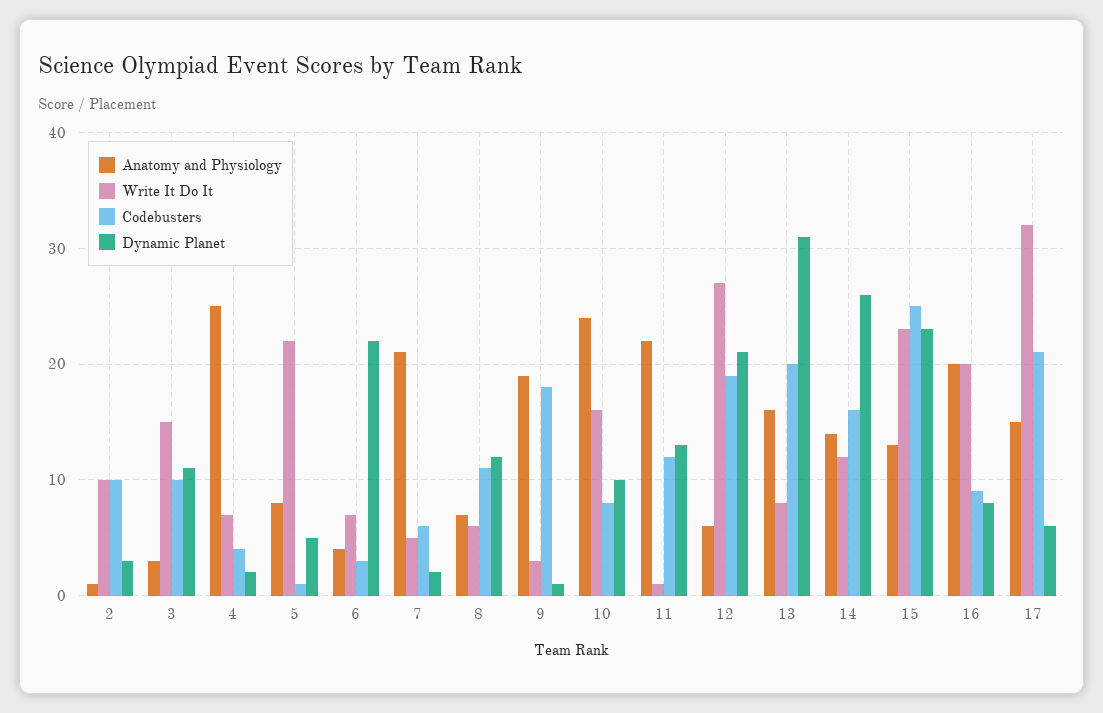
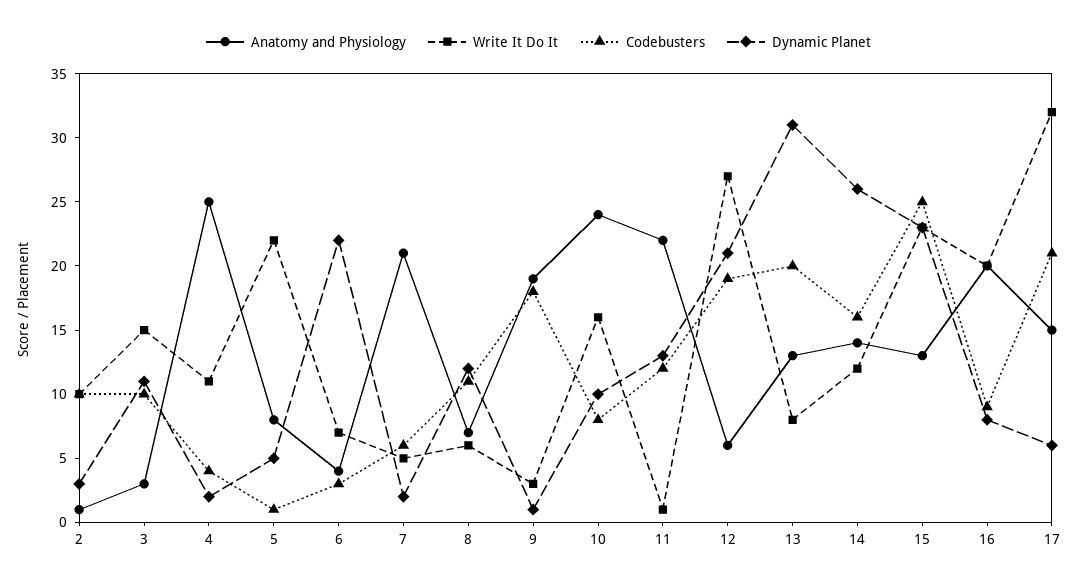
Write It Do It, 4: 7 -> 11
Anatomy and Physiology, 13: 16 -> 13

